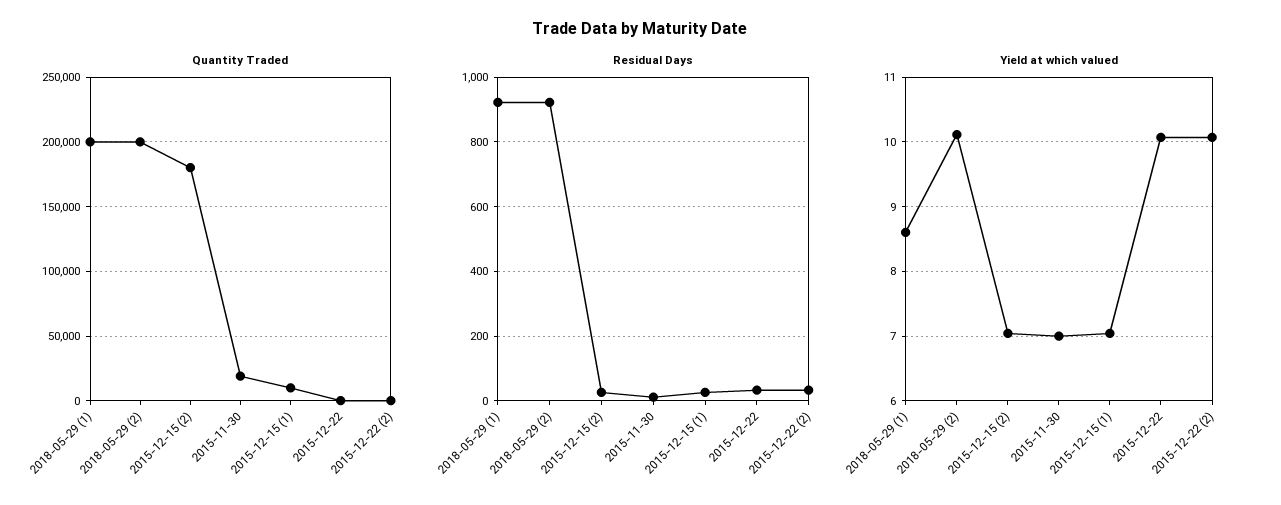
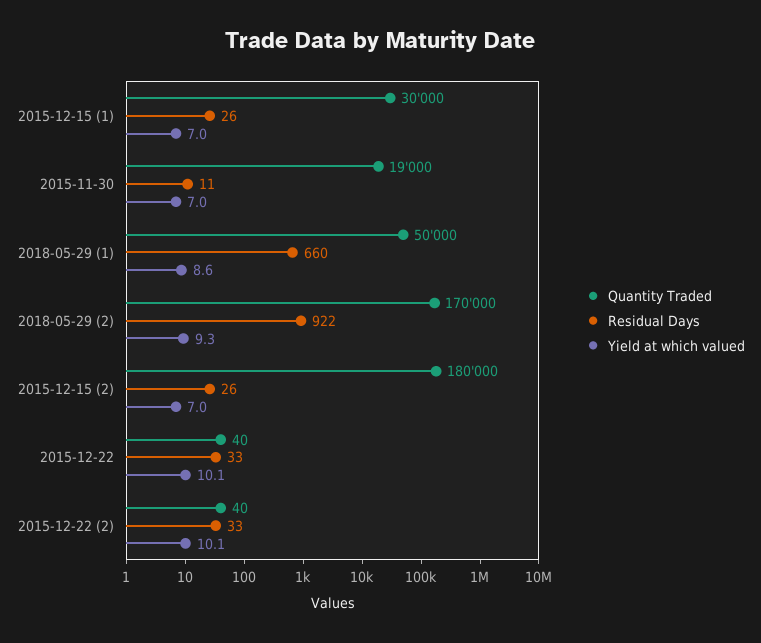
Quantity Traded, 2018-05-29 (1): 200000 -> 50000
Quantity Traded, 2018-05-29 (2): 200000 -> 170000
Quantity Traded, 2015-12-15 (1): 10000 -> 30000
Residual Days, 2018-05-29 (1): 920 -> 660
Yield at which valued, 2018-05-29 (2): 10.1 -> 9.3

